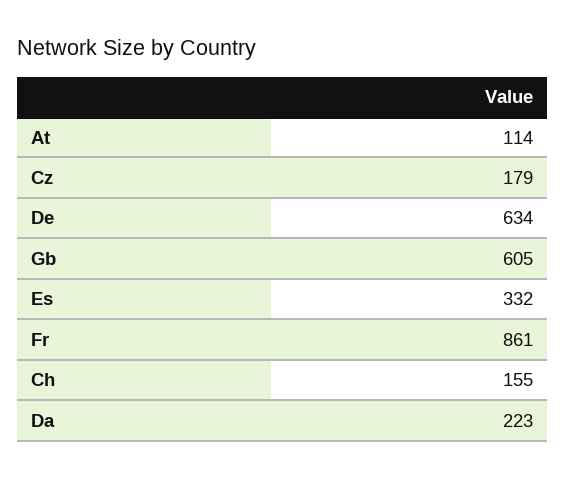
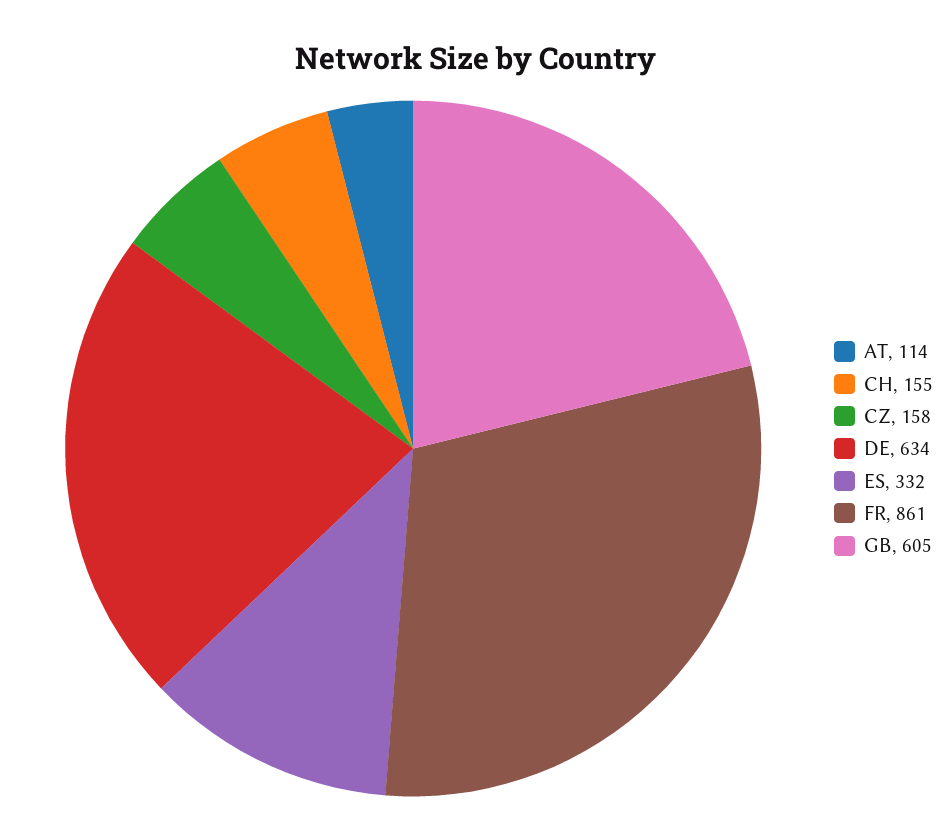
Cz: 179 -> 158
Da: 223 -> none

